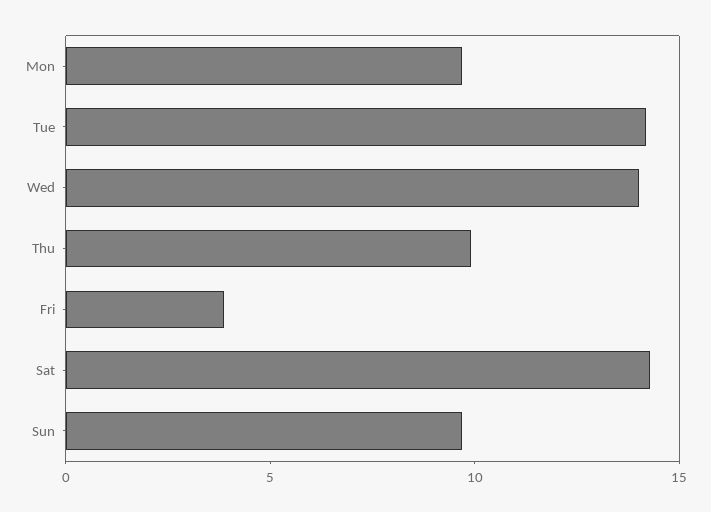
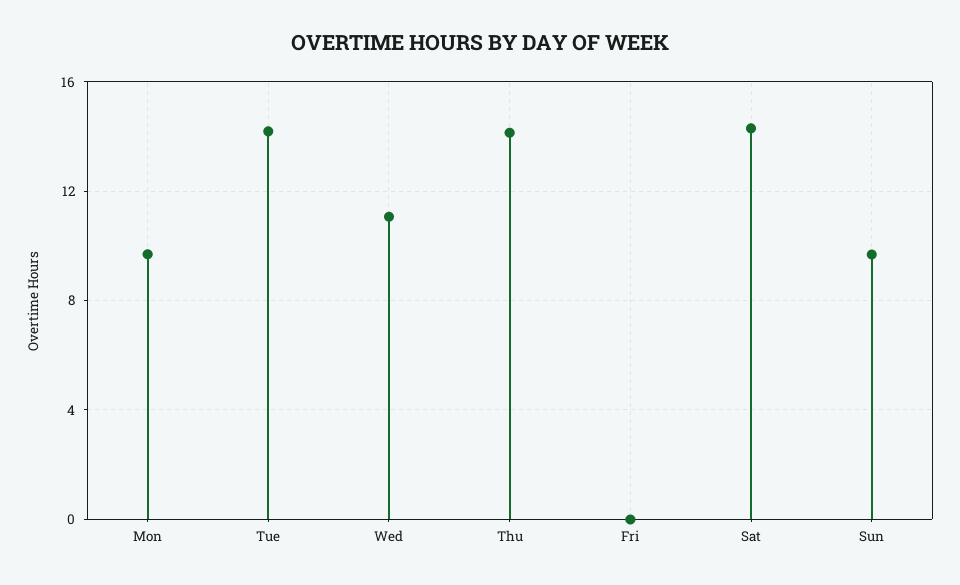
Wed: 14 -> 11
Thu: 10 -> 14
Fri: 4 -> 0

